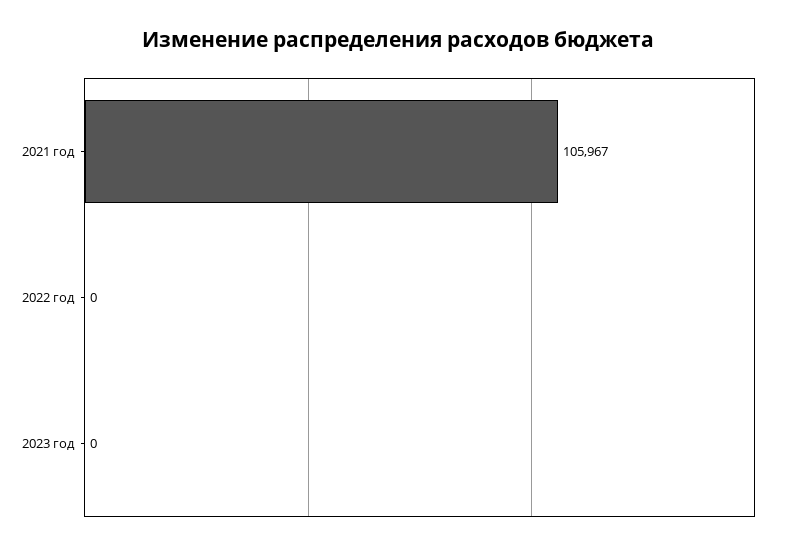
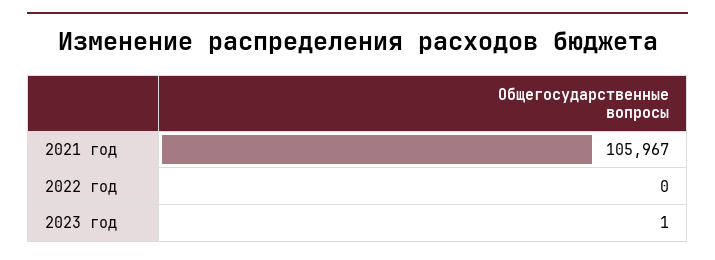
2023 год: 0 -> 1

